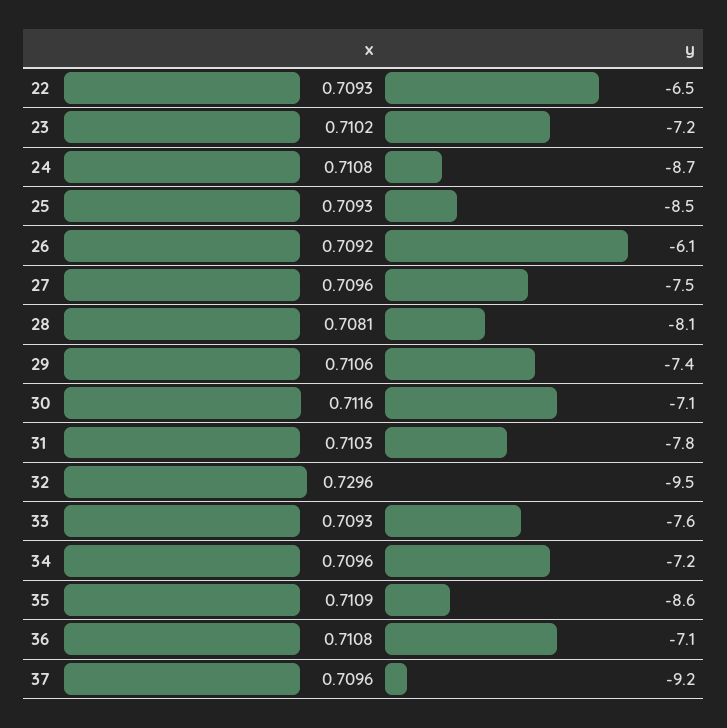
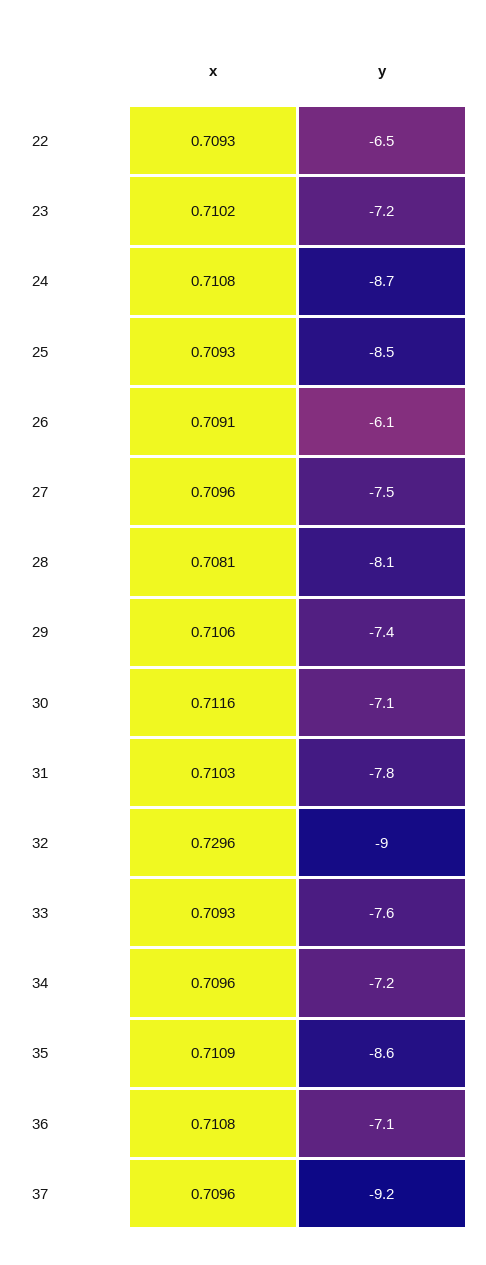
x, 26: 0.7092 -> 0.7091
y, 32: -9.5 -> -9

